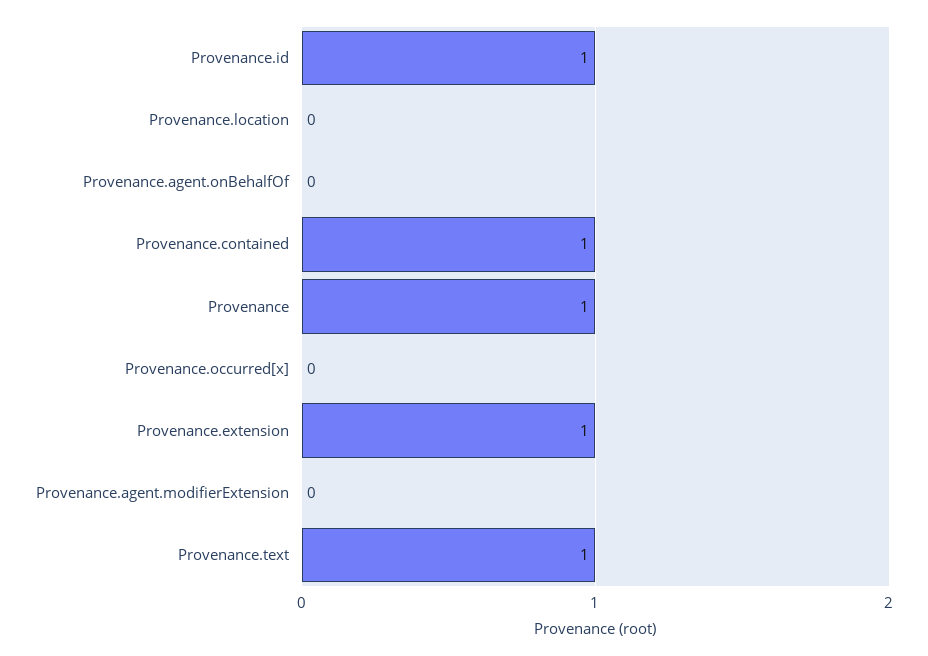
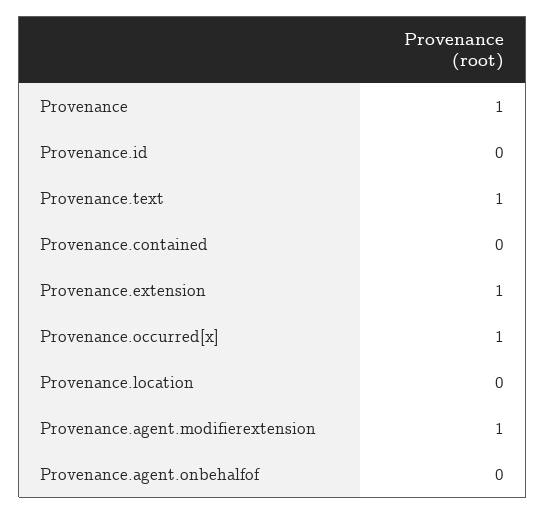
Provenance.id: 1 -> 0
Provenance.contained: 1 -> 0
Provenance.occurred[x]: 0 -> 1
Provenance.agent.modifierExtension: 0 -> 1

